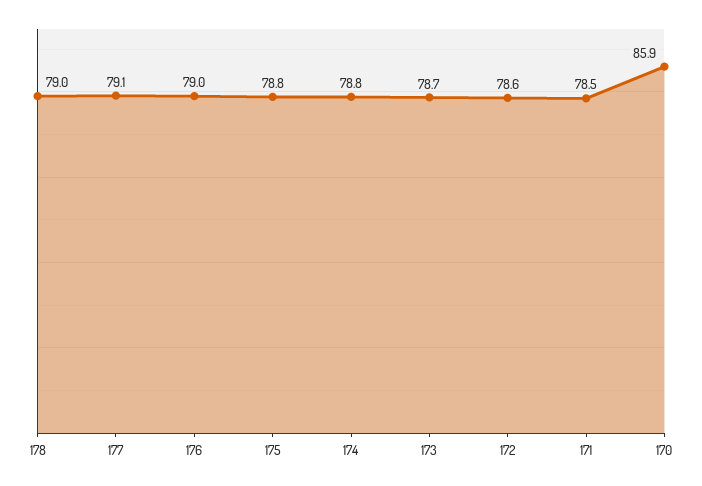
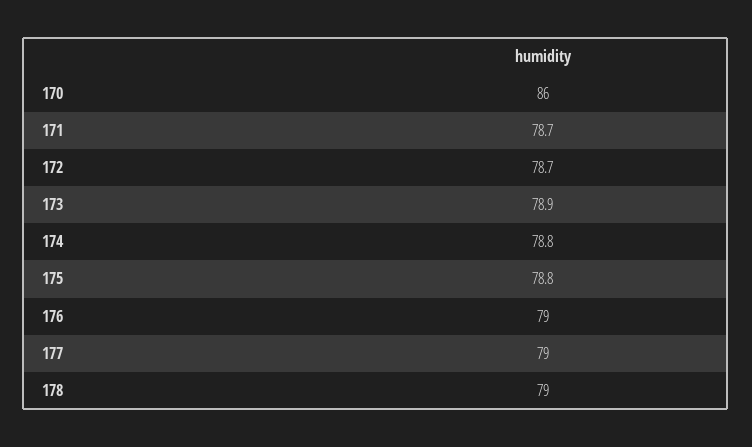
177: 79.1 -> 79
173: 78.7 -> 78.9
172: 78.6 -> 78.7
171: 78.5 -> 78.7
170: 85.9 -> 86

